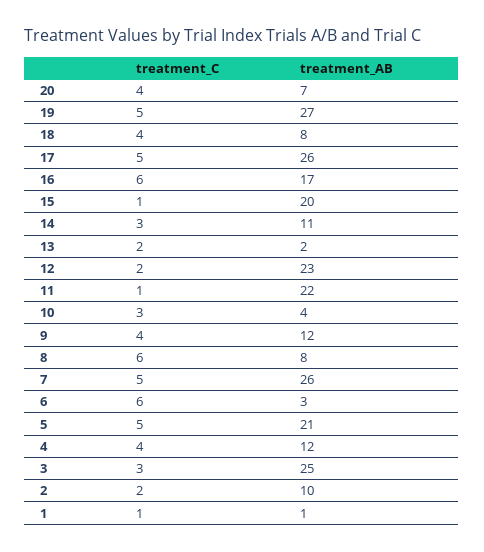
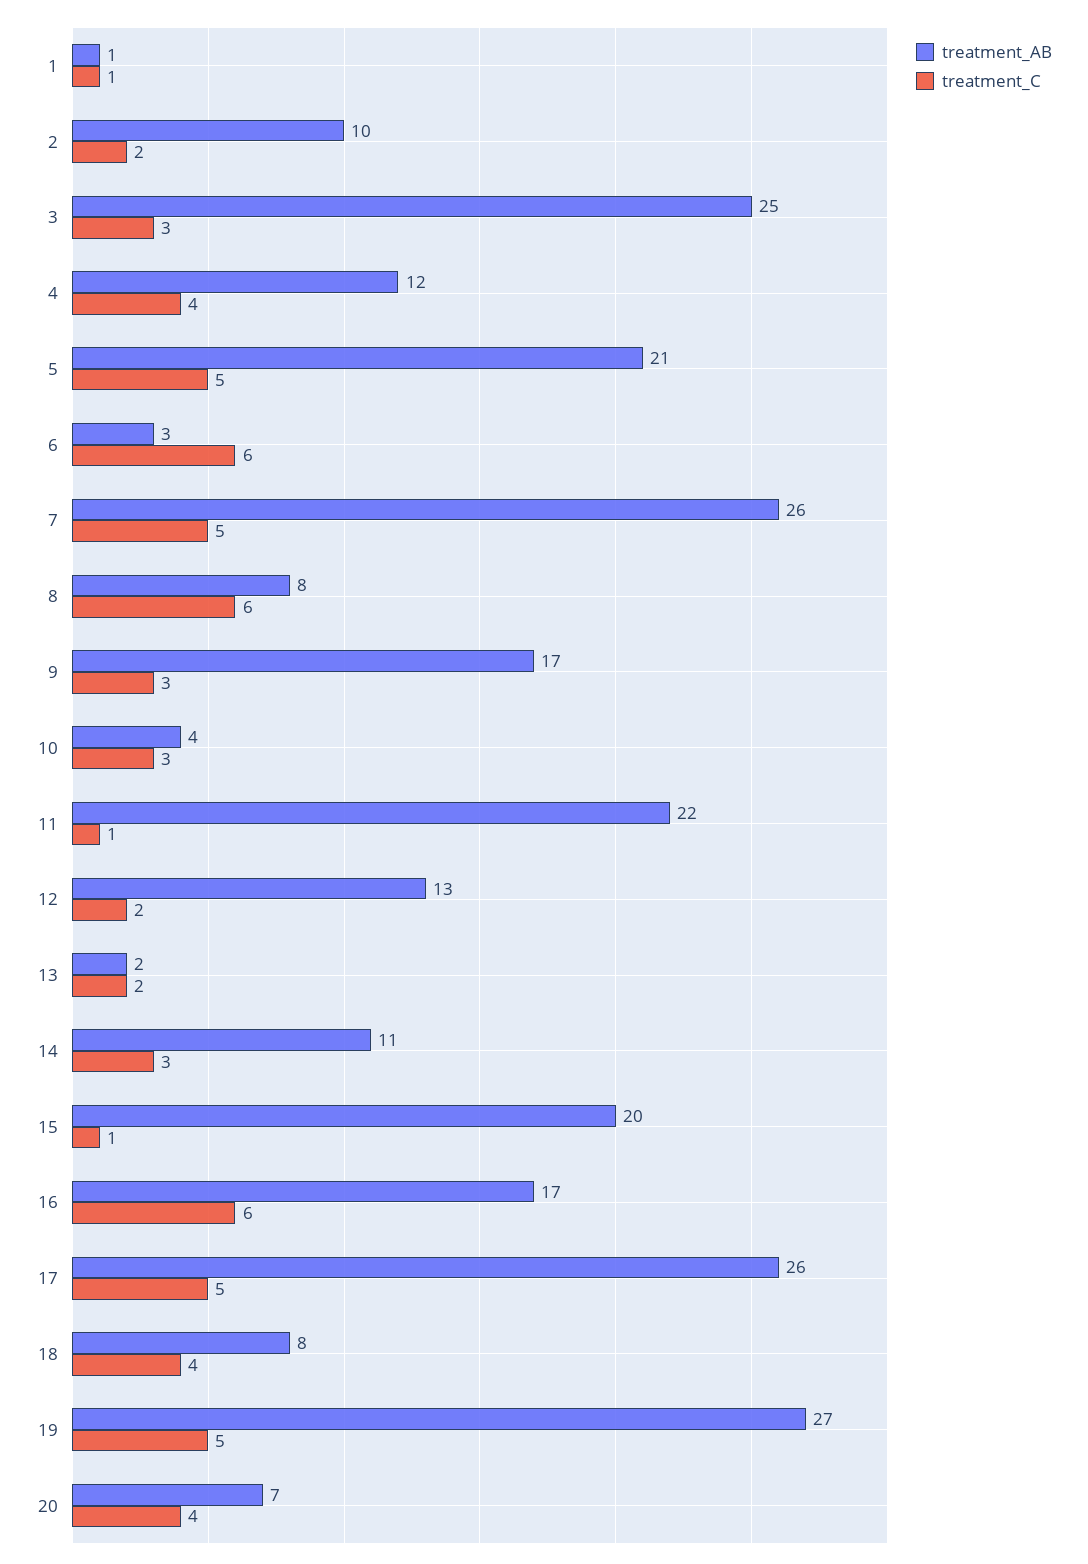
treatment_AB, 12: 23 -> 13
treatment_C, 9: 4 -> 3
treatment_AB, 9: 12 -> 17

